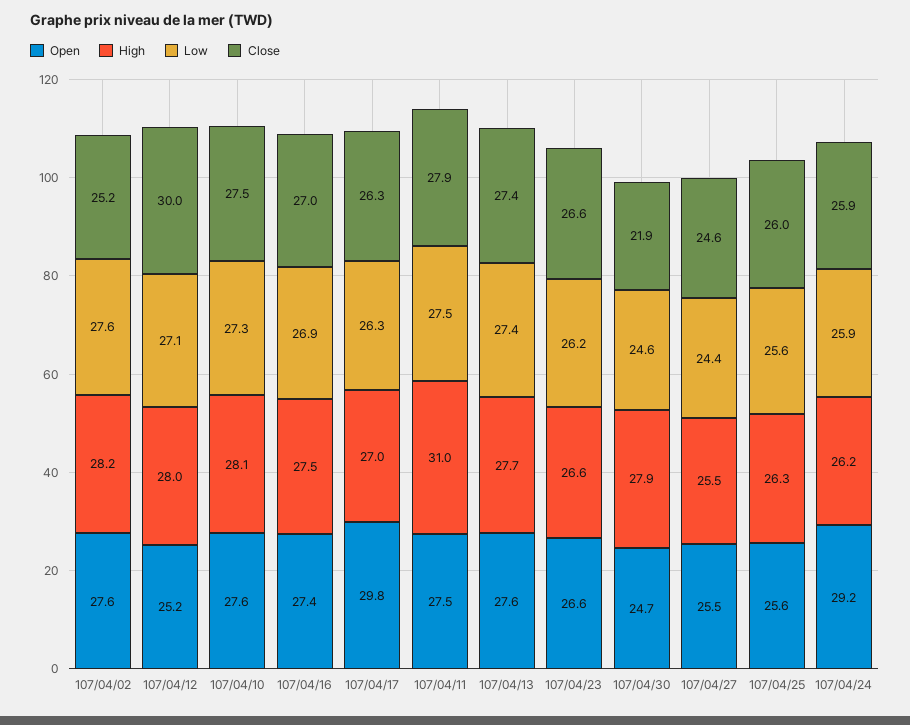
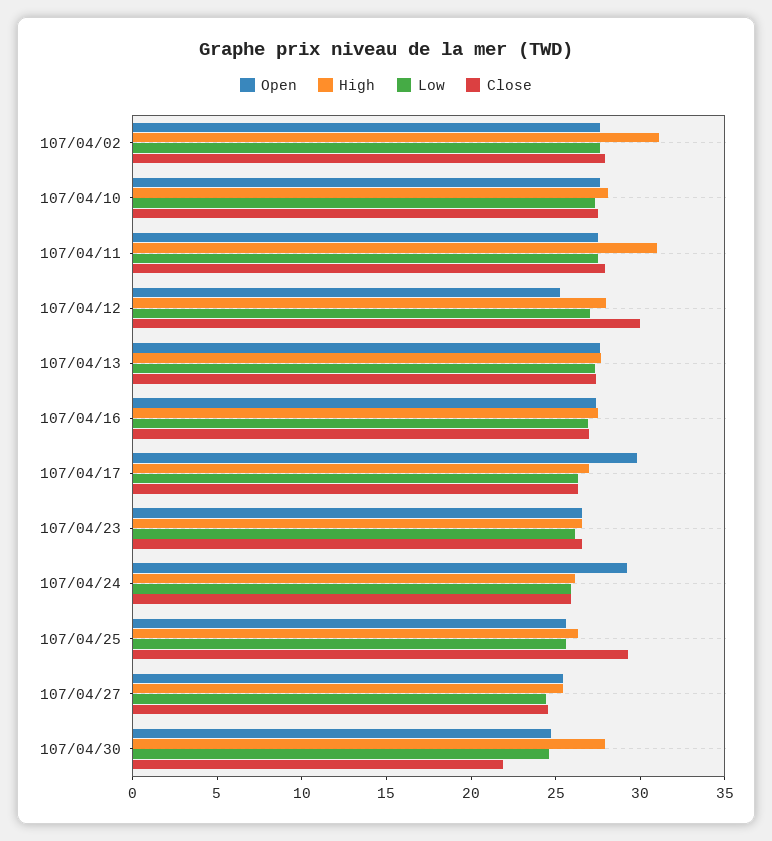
High, 107/04/02: 28.2 -> 31
Close, 107/04/02: 25.2 -> 28
Close, 107/04/25: 26 -> 29

